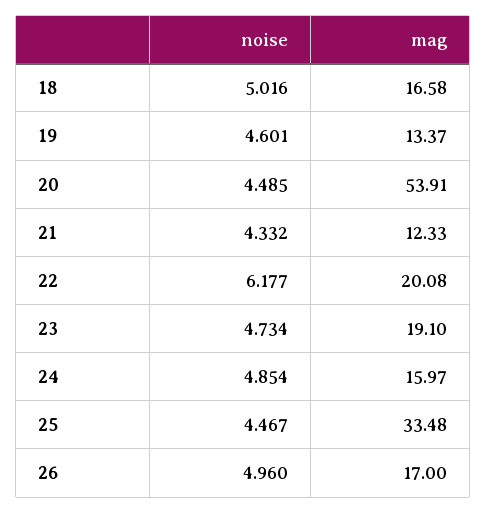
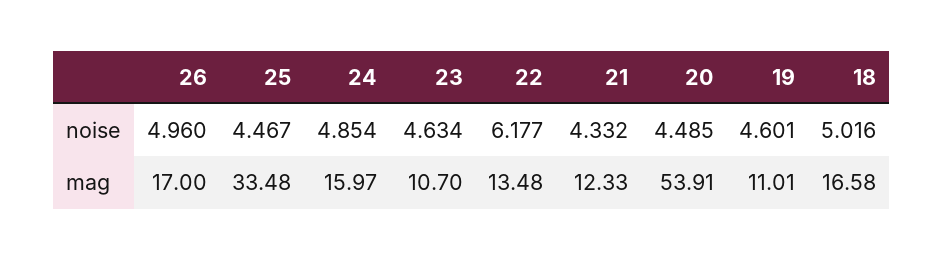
mag, 19: 13.37 -> 11.01
mag, 22: 20.08 -> 13.48
noise, 23: 4.734 -> 4.634
mag, 23: 19.1 -> 10.7

